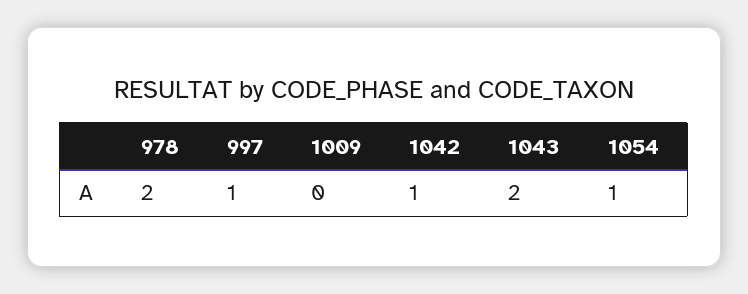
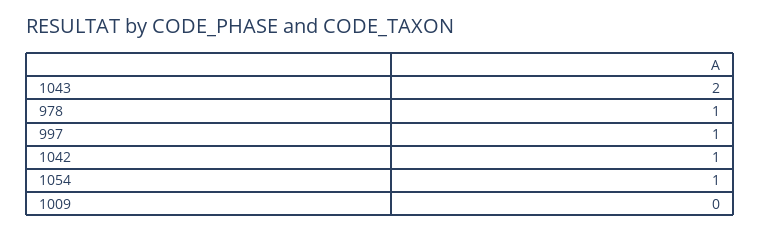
978: 2 -> 1

